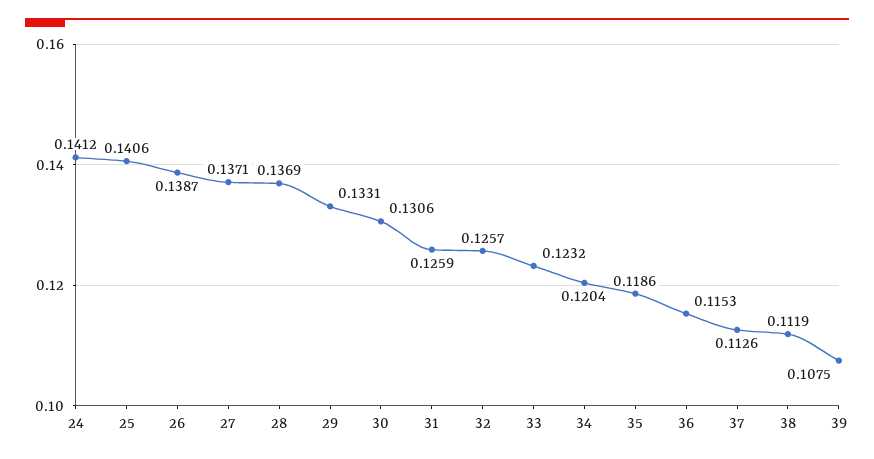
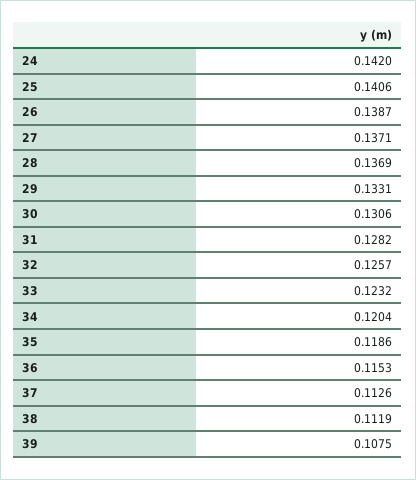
24: 0.1412 -> 0.142
31: 0.1259 -> 0.1282

